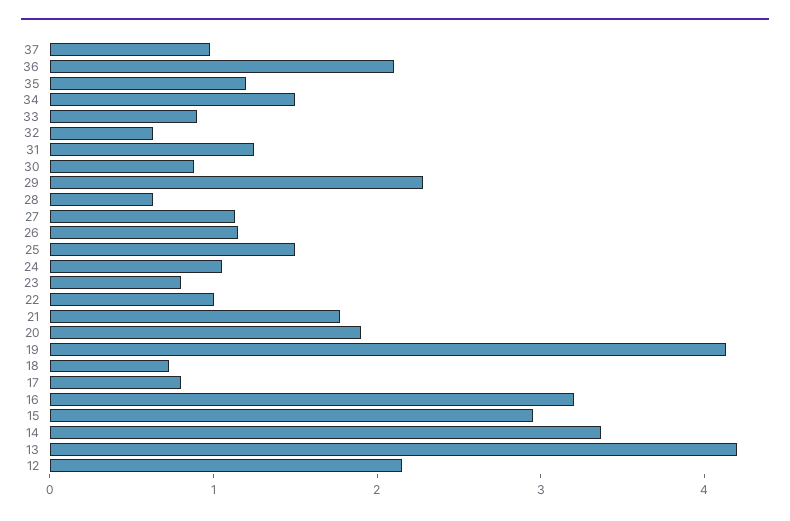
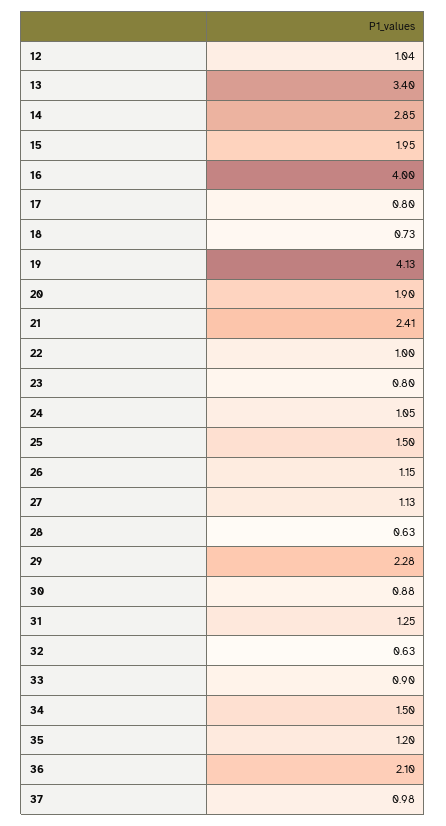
21: 1.8 -> 2.41
16: 3.2 -> 4
15: 3 -> 1.95
14: 3.4 -> 2.85
13: 4.2 -> 3.4
12: 2.2 -> 1.04

